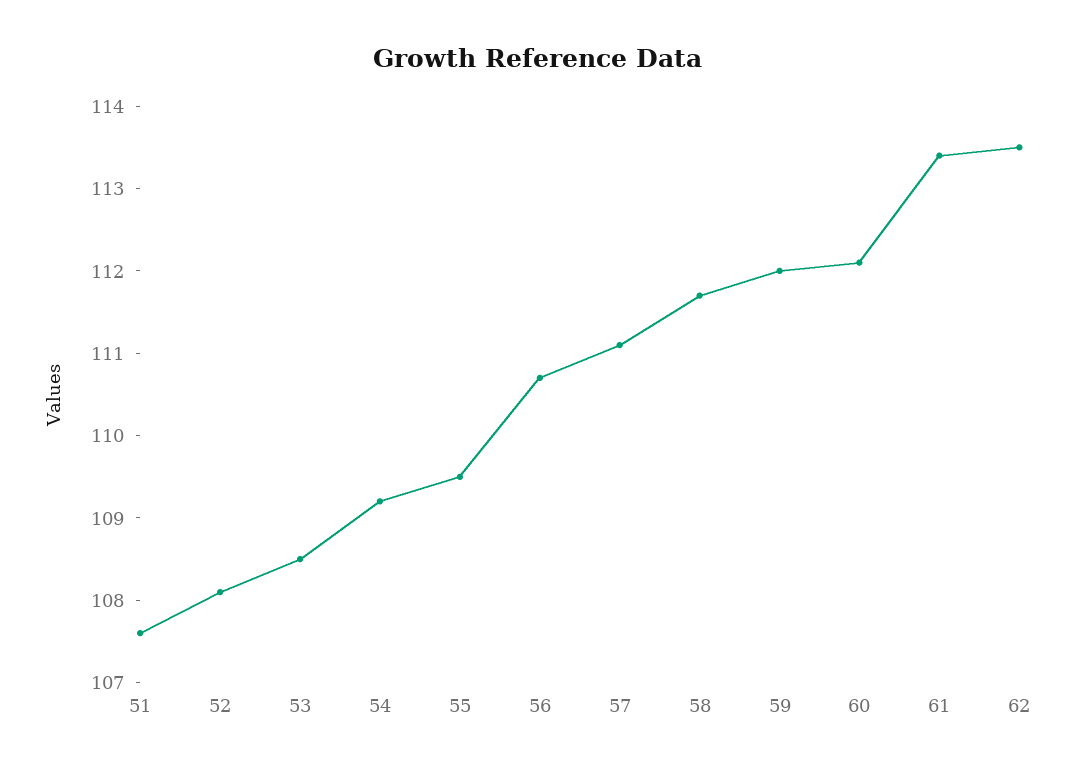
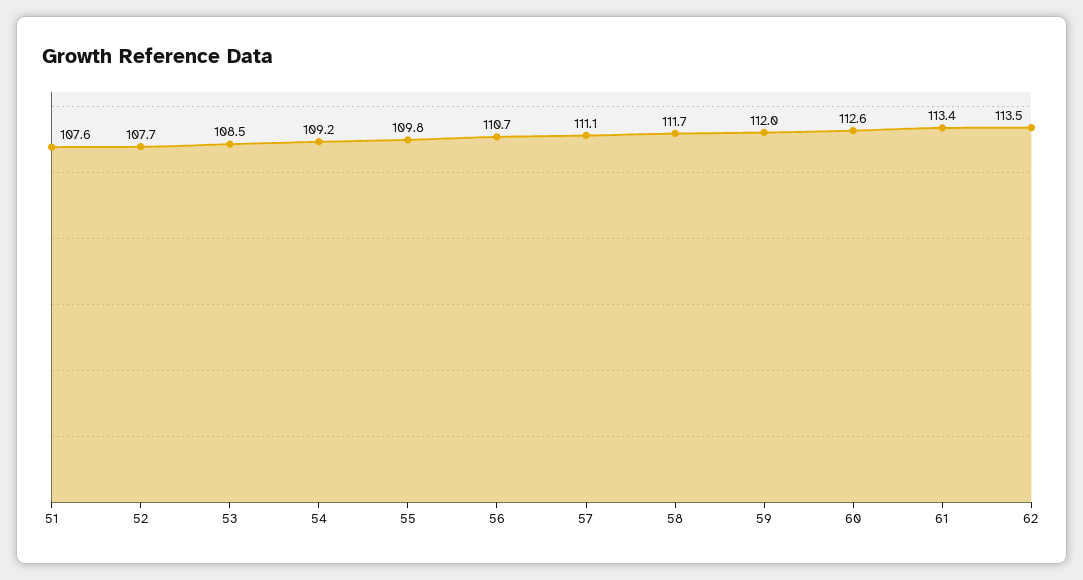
52: 108.1 -> 107.7
55: 109.5 -> 109.8
60: 112.1 -> 112.6

